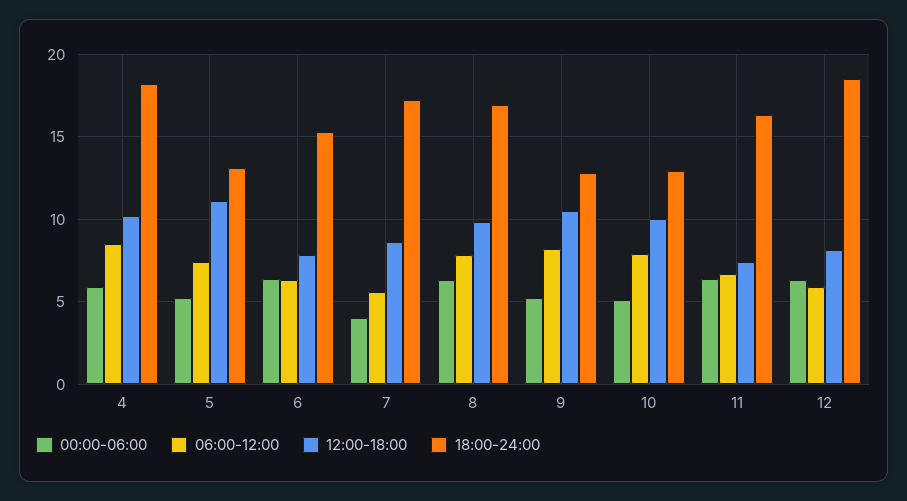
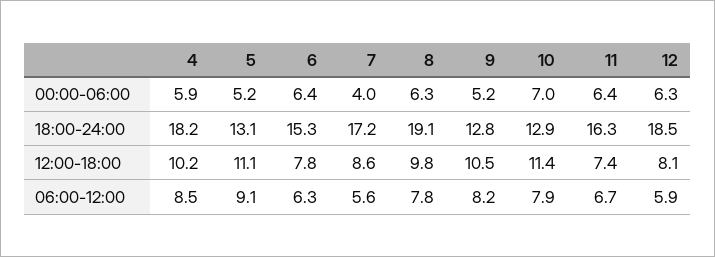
06:00-12:00, 5: 7.5 -> 9.1
18:00-24:00, 8: 17 -> 19.1
00:00-06:00, 10: 5 -> 7
12:00-18:00, 10: 10 -> 11.4

